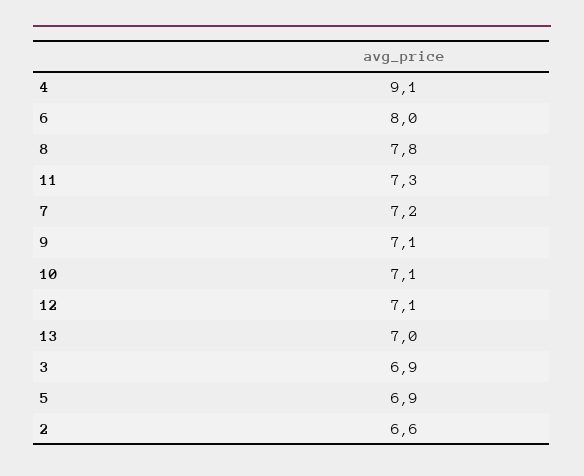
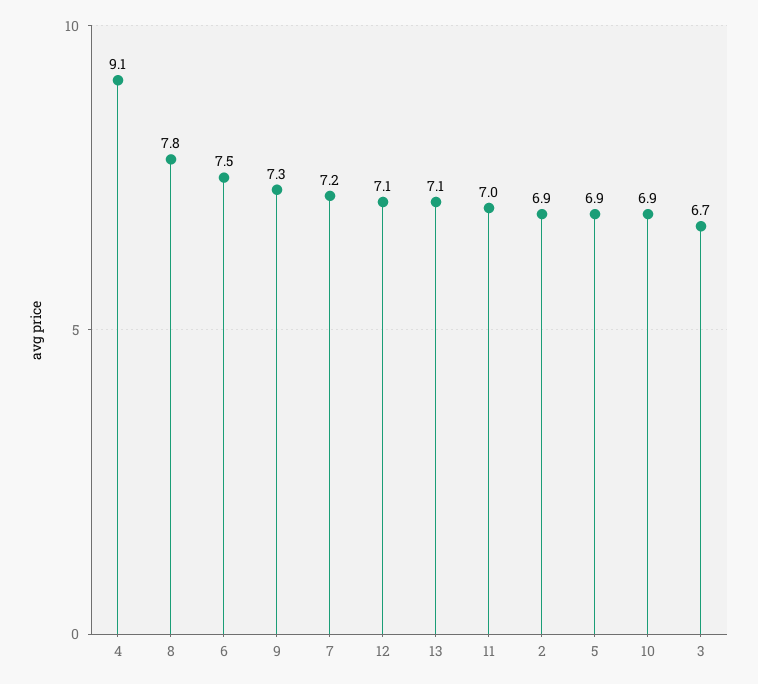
6: 8 -> 7.5
11: 7.3 -> 7
9: 7.1 -> 7.3
10: 7.1 -> 6.9
13: 7 -> 7.1
3: 6.9 -> 6.7
2: 6.6 -> 6.9

